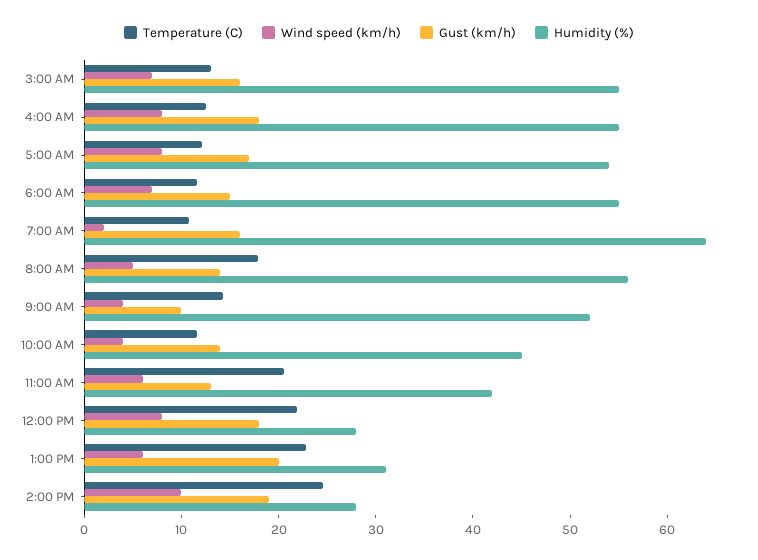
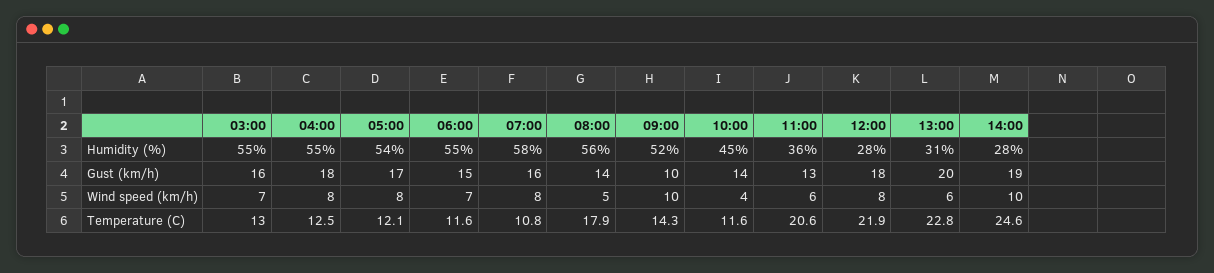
Wind speed (km/h), 7:00 AM: 2 -> 8
Humidity (%), 7:00 AM: 64 -> 58
Wind speed (km/h), 9:00 AM: 4 -> 10
Humidity (%), 11:00 AM: 42 -> 36

